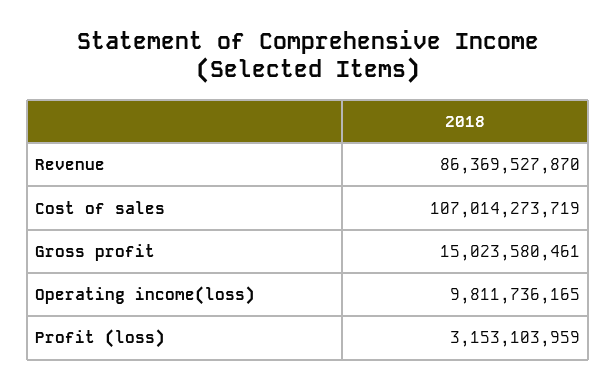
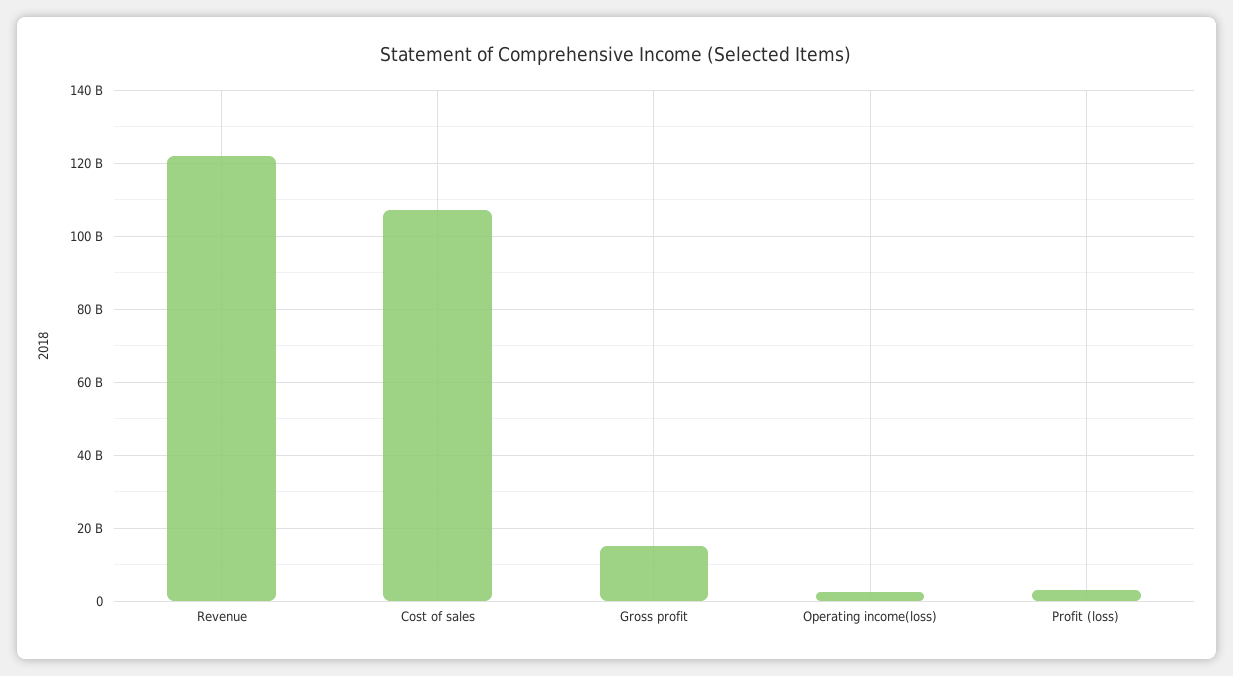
Revenue: 86369527870 -> 122000000000
Operating income(loss): 9811736165 -> 2000000000

